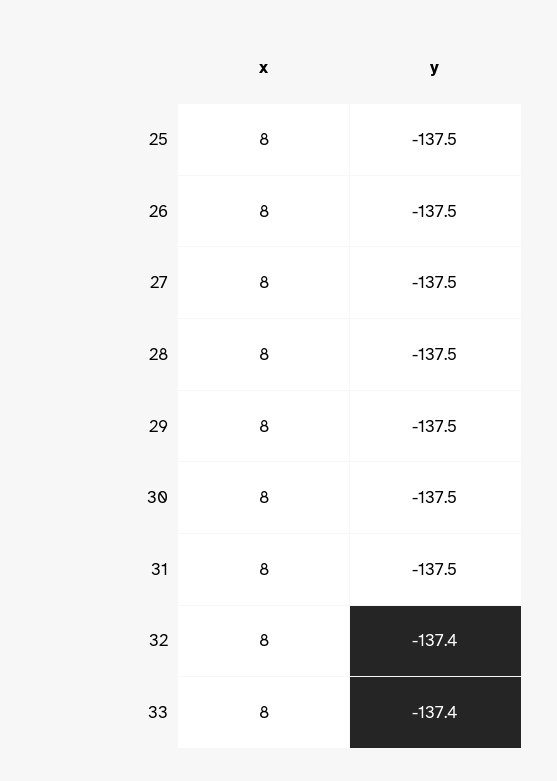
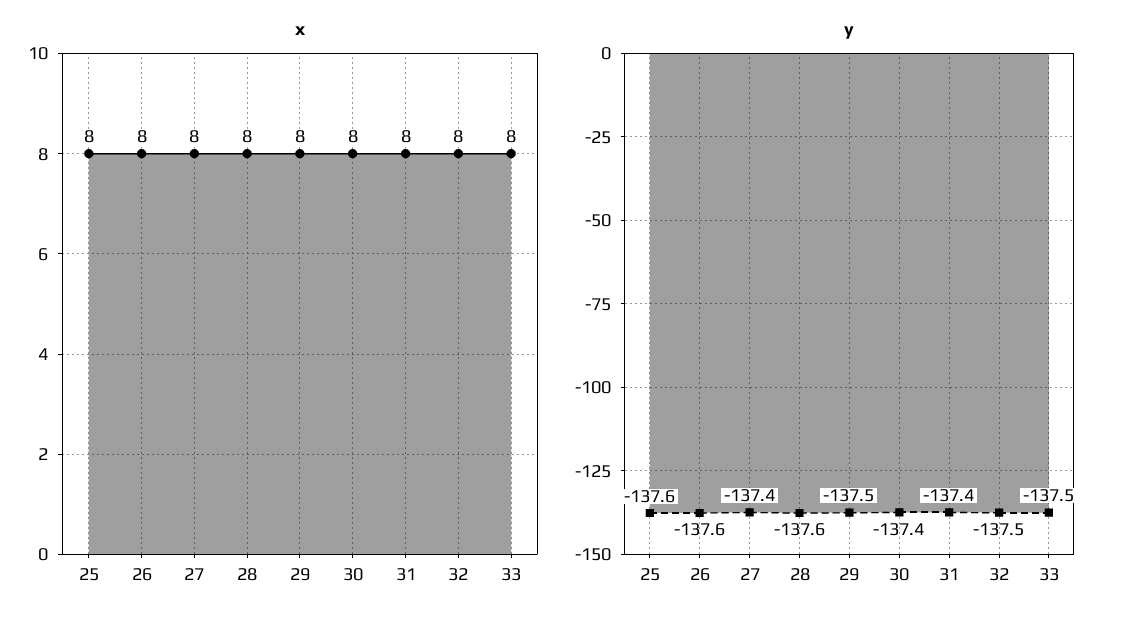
y, 25: -137.5 -> -137.6
y, 26: -137.5 -> -137.6
y, 27: -137.5 -> -137.4
y, 28: -137.5 -> -137.6
y, 30: -137.5 -> -137.4
y, 31: -137.5 -> -137.4
y, 32: -137.4 -> -137.5
y, 33: -137.4 -> -137.5

